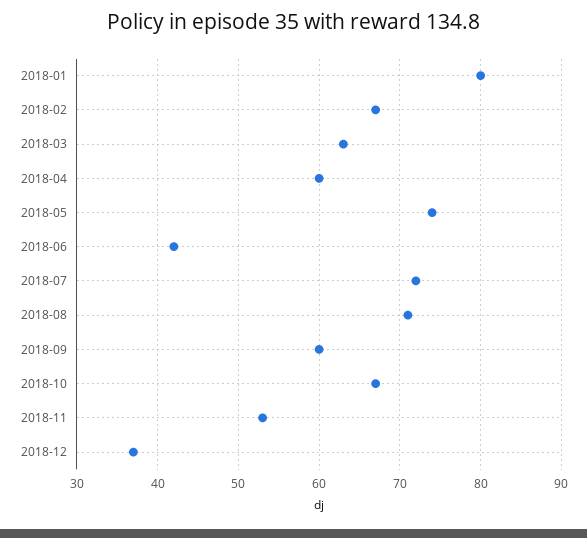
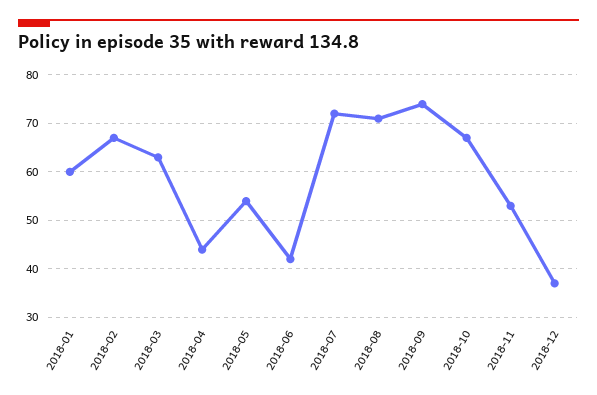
2018-01: 80 -> 60
2018-04: 60 -> 45
2018-05: 74 -> 55
2018-09: 60 -> 75

